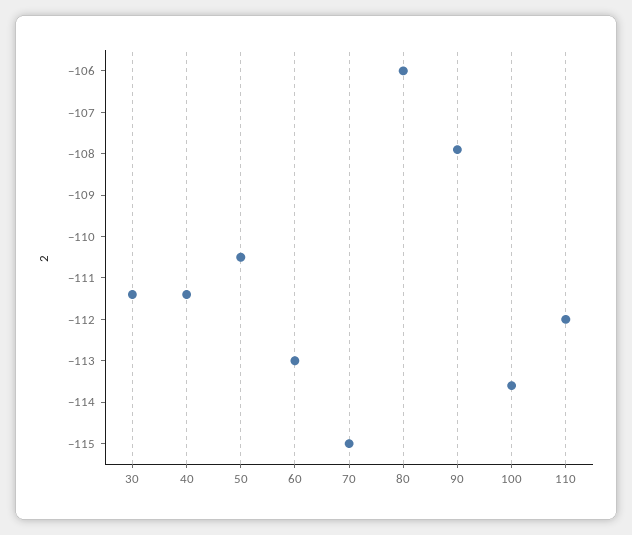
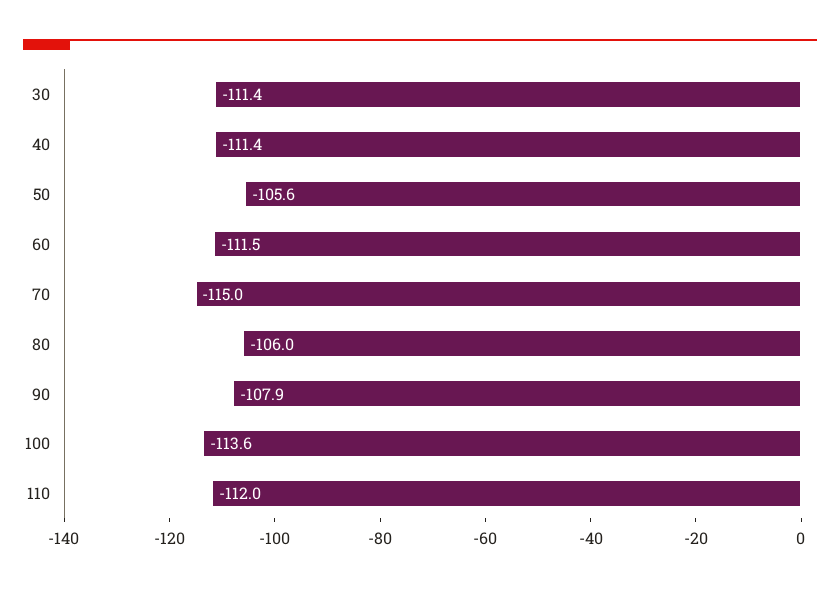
50: -110.5 -> -105.6
60: -113 -> -111.5

